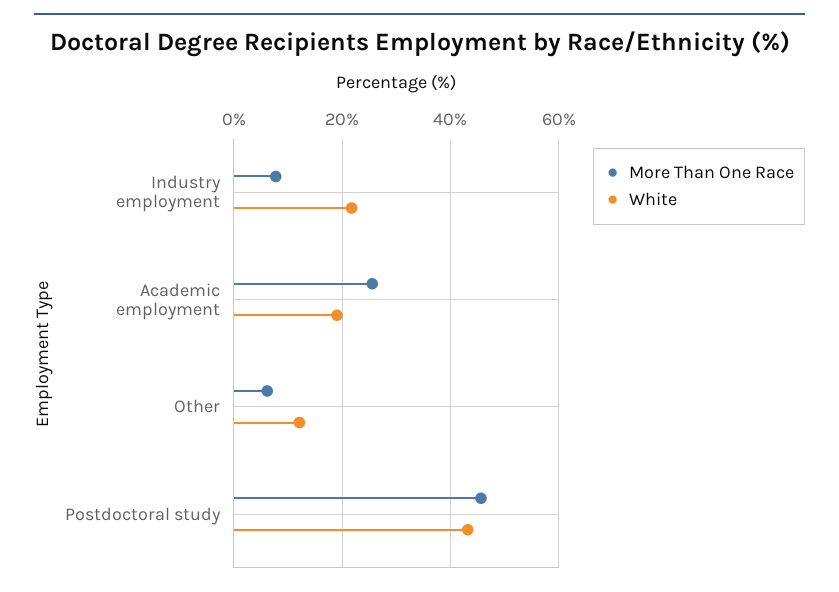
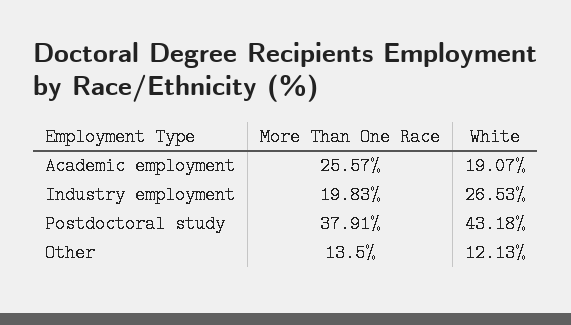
More Than One Race, Industry employment: 8 -> 19.83
White, Industry employment: 22 -> 26.53
More Than One Race, Other: 6 -> 13.5
More Than One Race, Postdoctoral study: 46 -> 37.91

